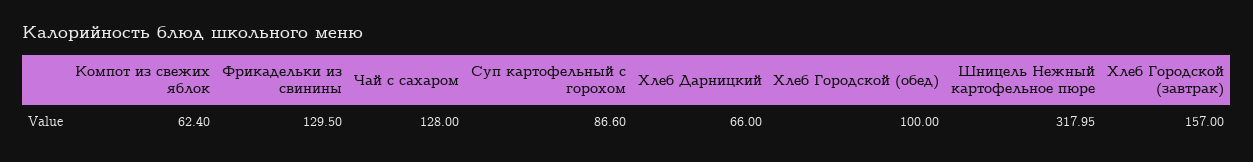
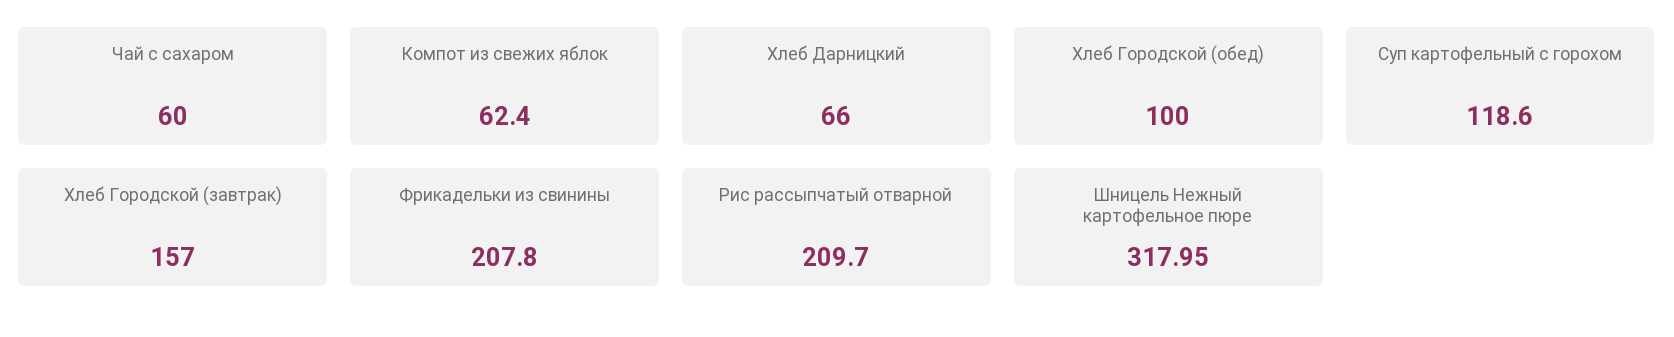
Фрикадельки из свинины: 129.5 -> 207.8
Чай с сахаром: 128 -> 60
Суп картофельный с горохом: 86.6 -> 118.6
Рис рассыпчатый отварной: none -> 209.7

